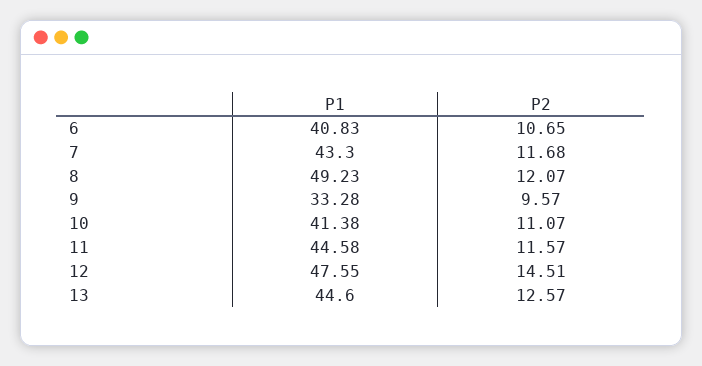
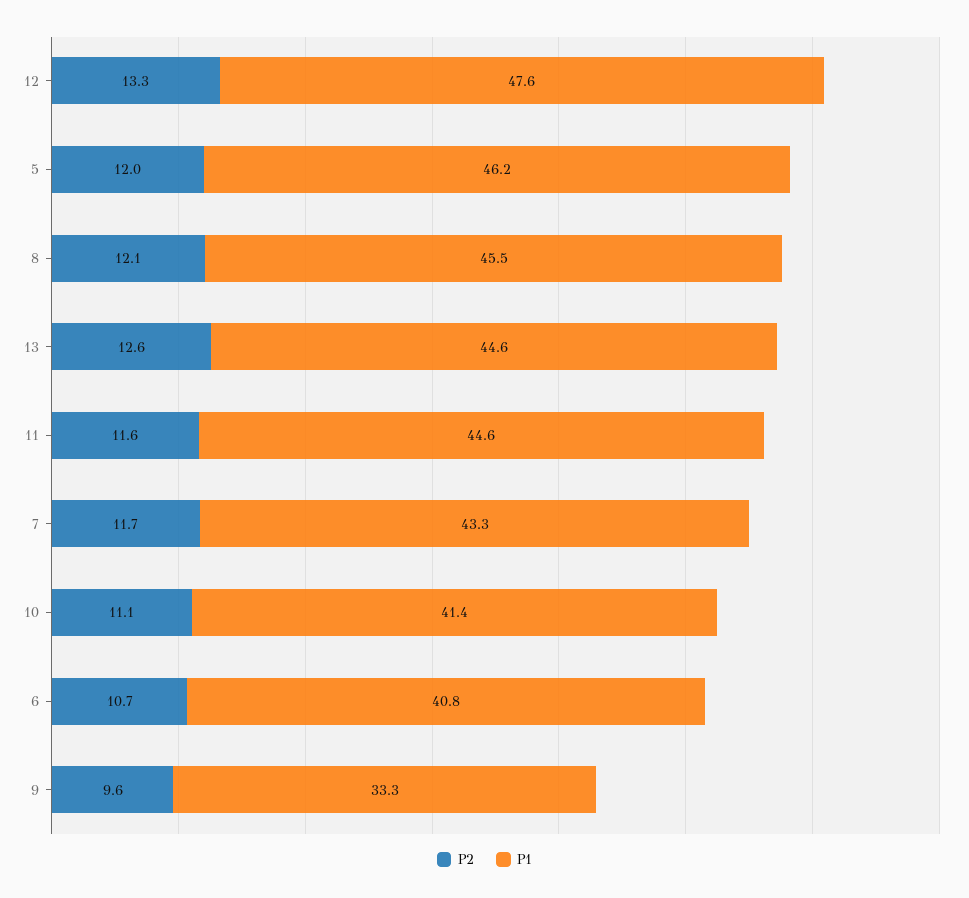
P1, 8: 49.23 -> 45.5
P2, 12: 14.51 -> 13.3
P2, 5: none -> 12
P1, 5: none -> 46.2

